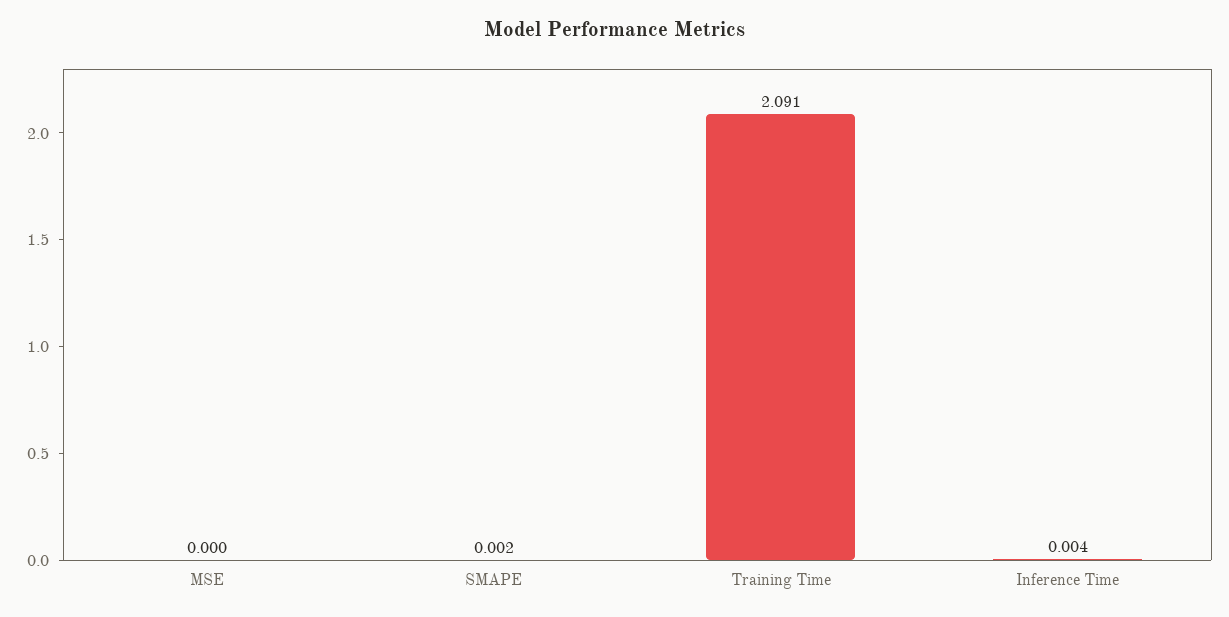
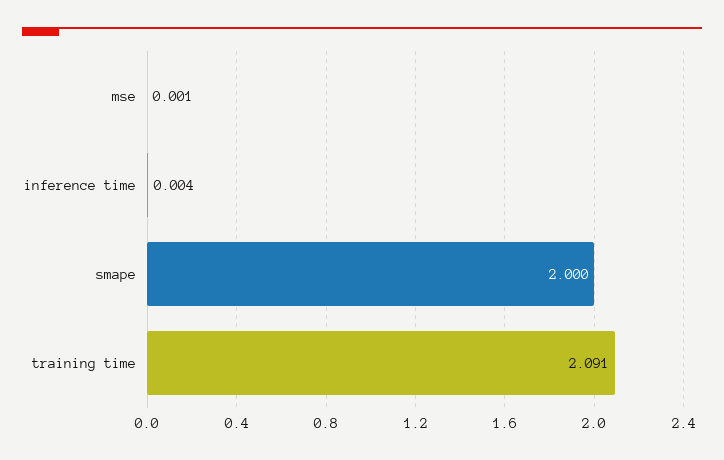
MSE: 0 -> 0.001
SMAPE: 0.002 -> 2

